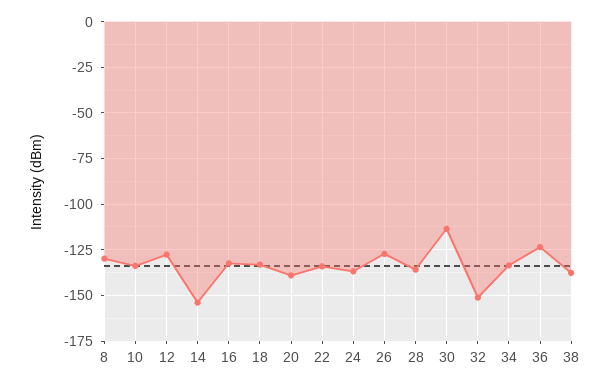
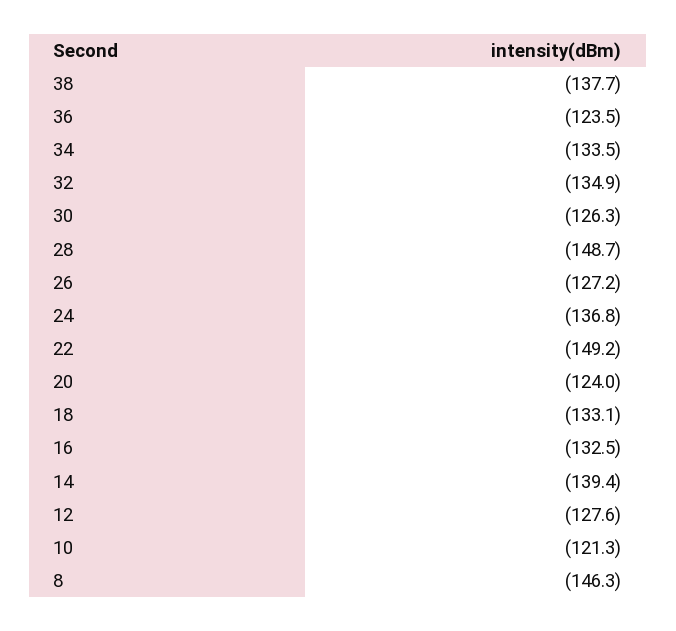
8: -130 -> -146.3
10: -135 -> -121.3
14: -155 -> -139.4
20: -140 -> -124
22: -135 -> -149.2
28: -135 -> -148.7
30: -115 -> -126.3
32: -150 -> -134.9

